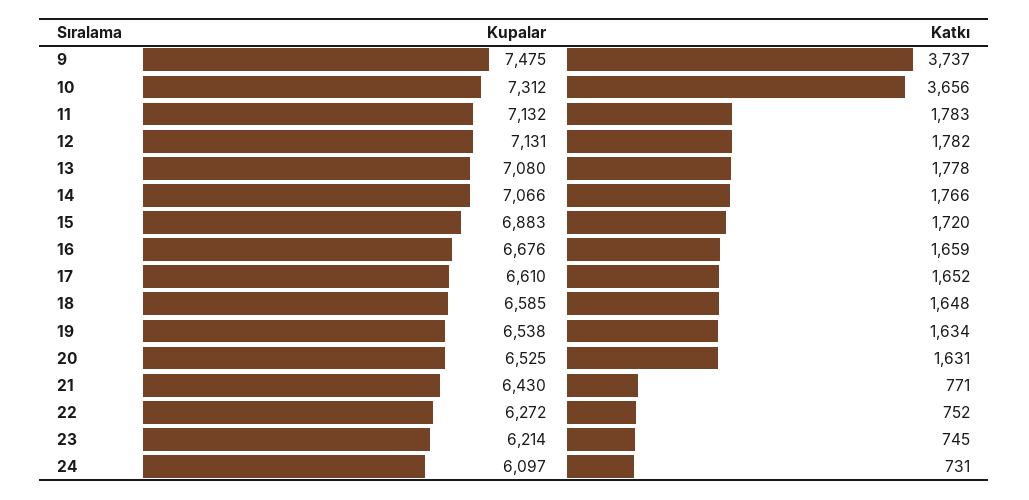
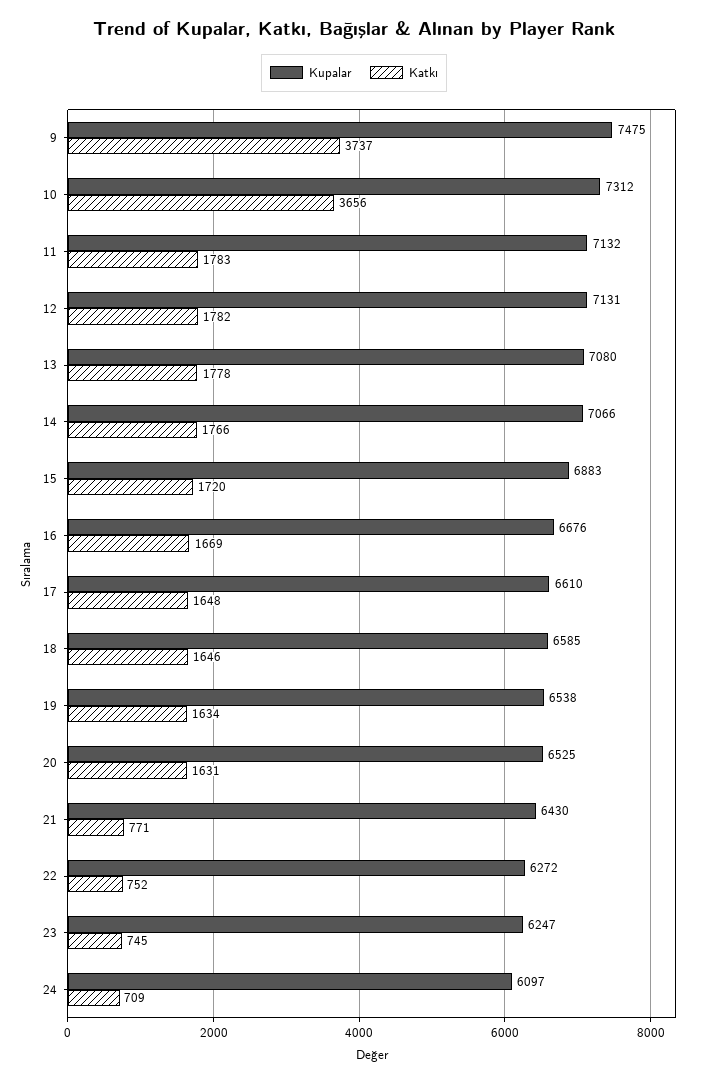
Katkı, 16: 1659 -> 1669
Katkı, 17: 1652 -> 1648
Katkı, 18: 1648 -> 1646
Kupalar, 23: 6214 -> 6247
Katkı, 24: 731 -> 709

